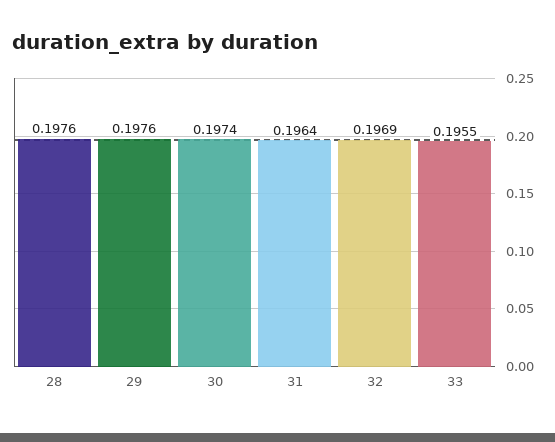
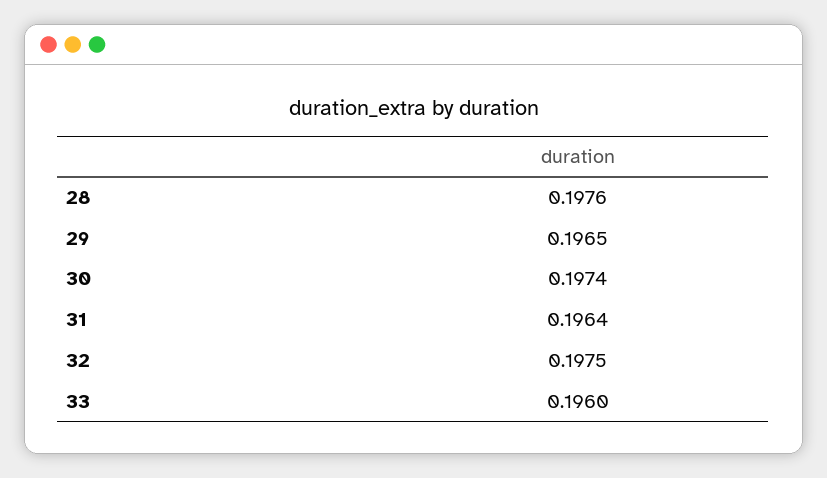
29: 0.1976 -> 0.1965
32: 0.1969 -> 0.1975
33: 0.1955 -> 0.196

